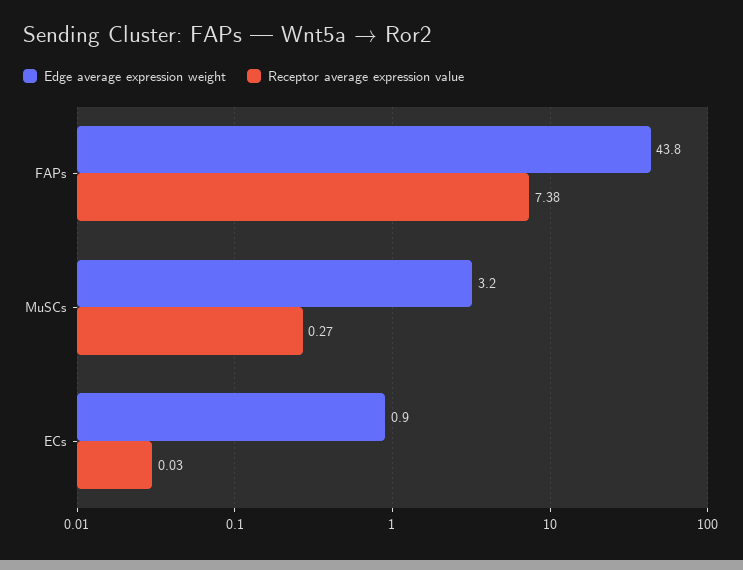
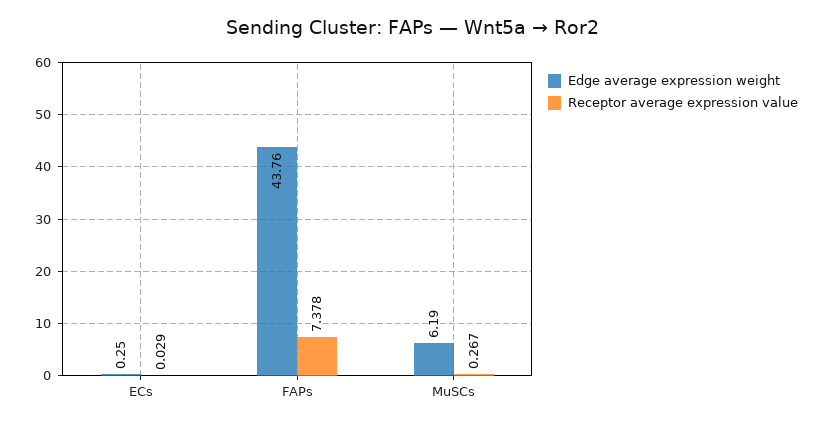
Edge average expression weight, MuSCs: 3.2 -> 6.19
Edge average expression weight, ECs: 0.9 -> 0.25

